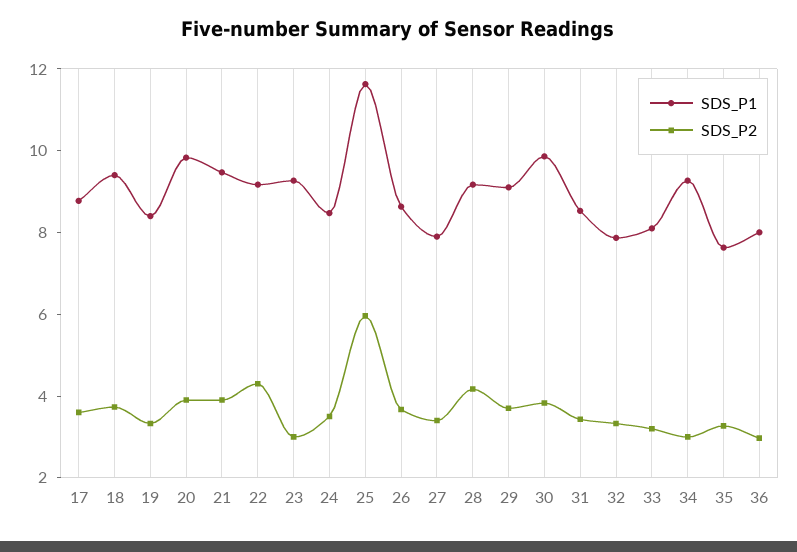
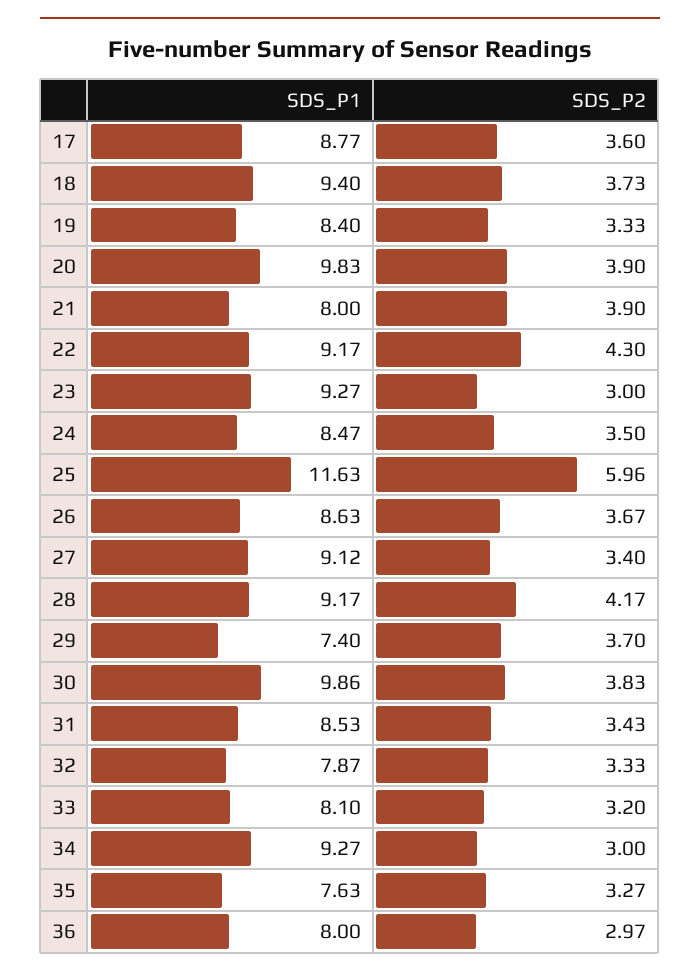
SDS_P1, 21: 9.5 -> 8
SDS_P1, 27: 8 -> 9.12
SDS_P1, 29: 9 -> 7.4

